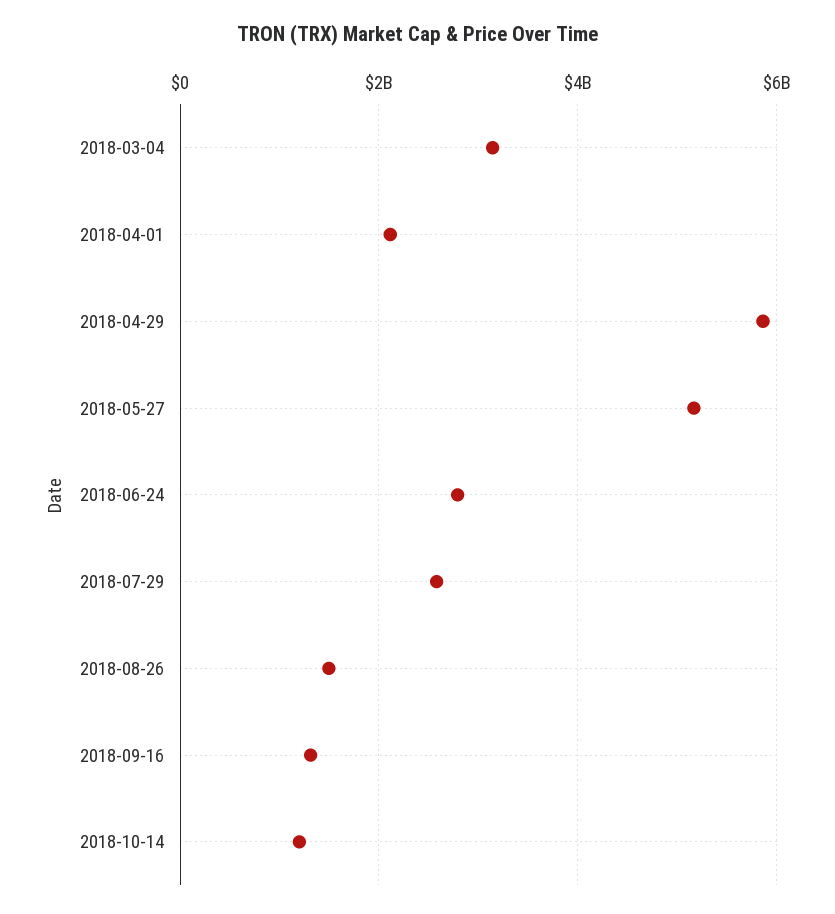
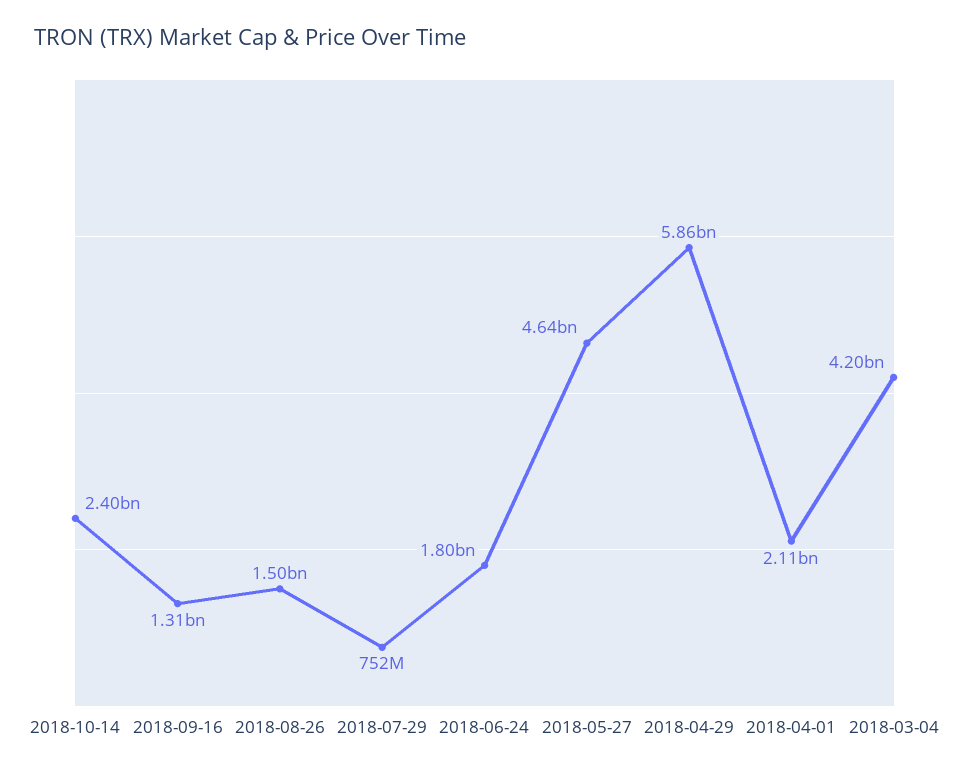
2018-03-04: 3200000000 -> 4200000000
2018-05-27: 5200000000 -> 4640000000
2018-06-24: 2800000000 -> 1800000000
2018-07-29: 2600000000 -> 752000000
2018-10-14: 1200000000 -> 2400000000

